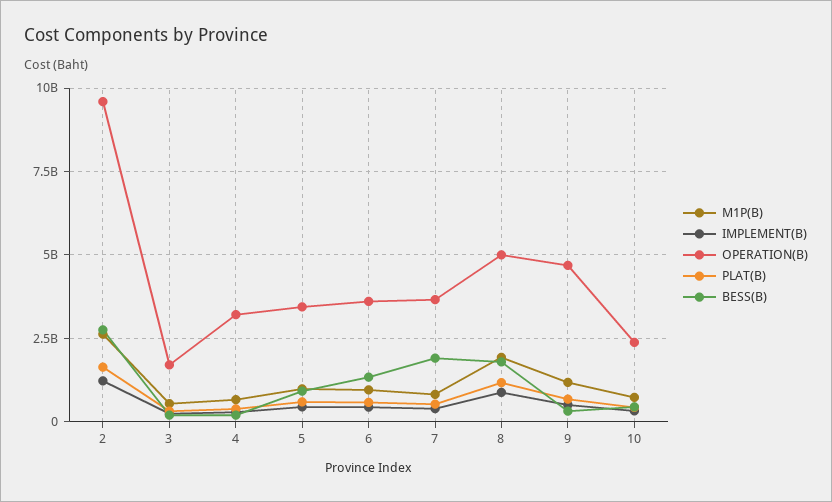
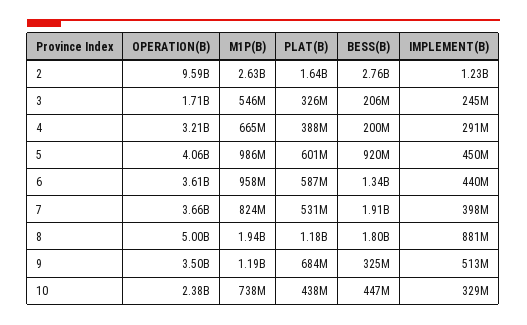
OPERATION(B), 5: 3500000000 -> 4060000000
OPERATION(B), 9: 4750000000 -> 3500000000

